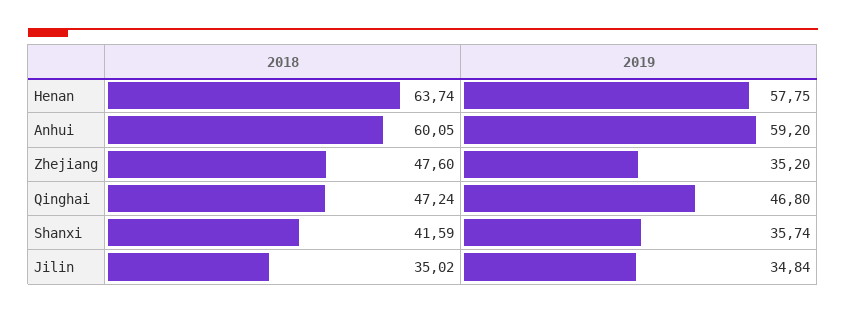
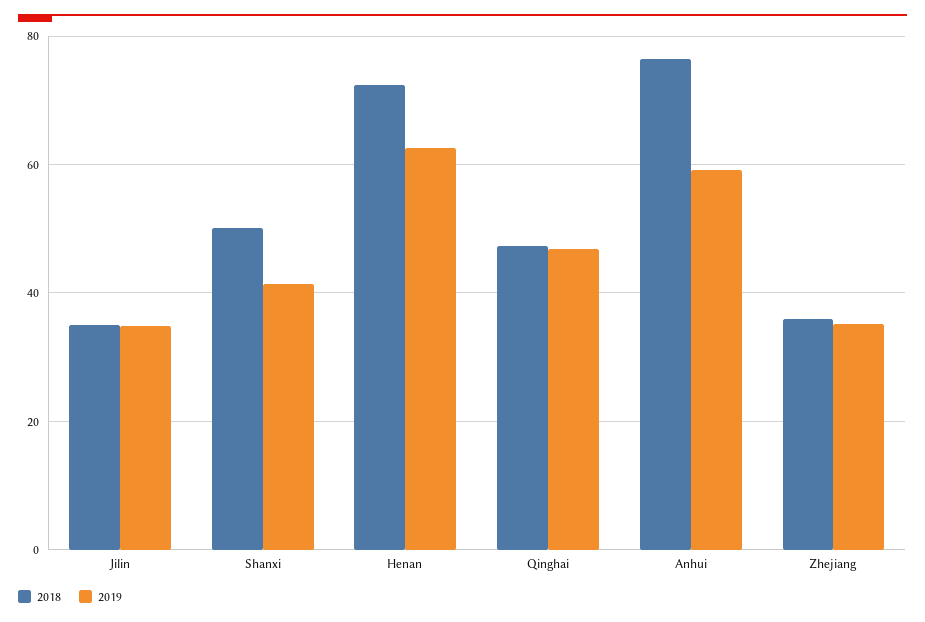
2018, Henan: 63.74 -> 72
2019, Henan: 57.75 -> 62
2018, Anhui: 60.05 -> 76
2018, Zhejiang: 47.6 -> 36
2018, Shanxi: 41.59 -> 50
2019, Shanxi: 35.74 -> 42

